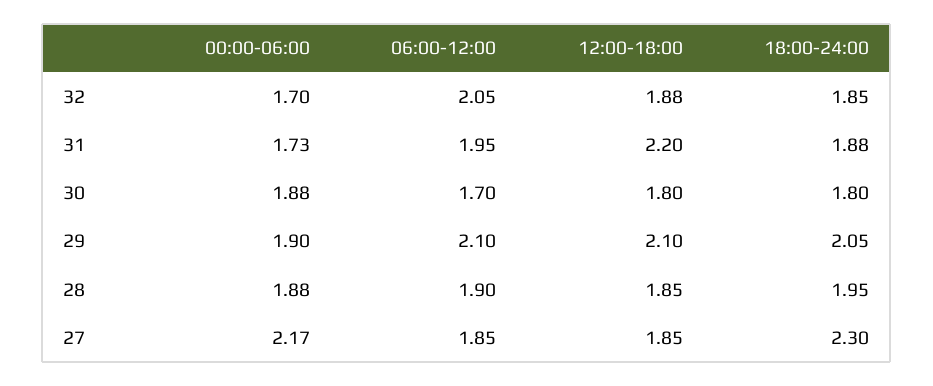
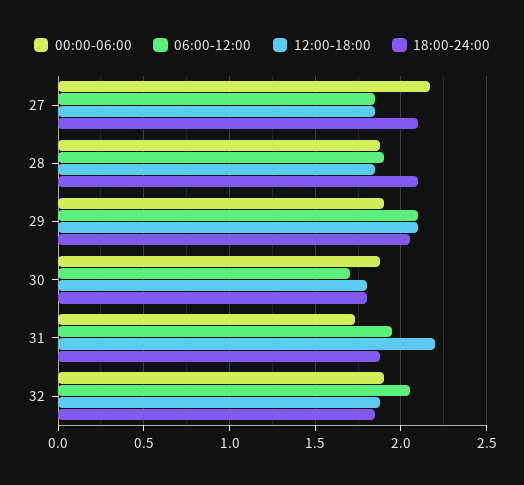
00:00-06:00, 32: 1.7 -> 1.9
18:00-24:00, 28: 1.95 -> 2.1
18:00-24:00, 27: 2.3 -> 2.1

